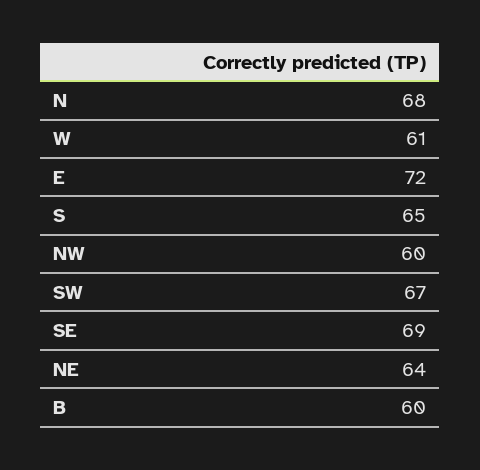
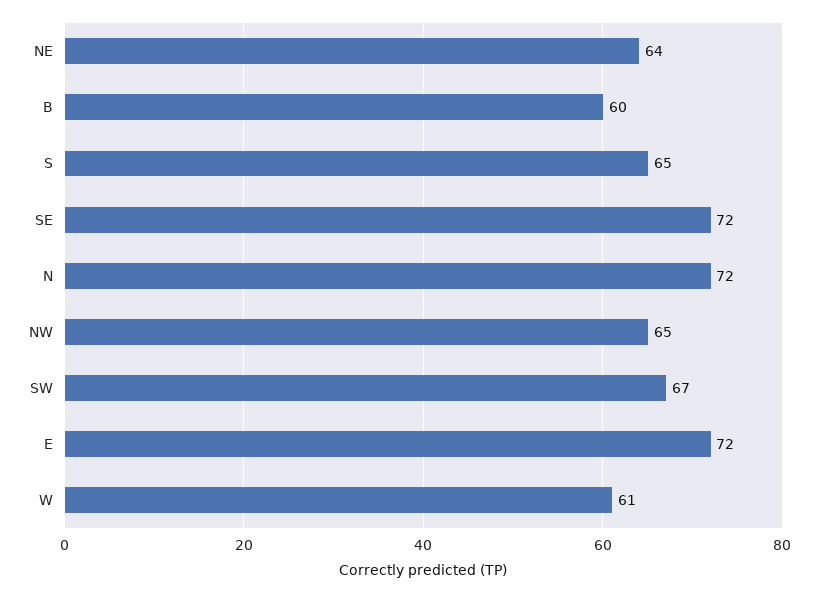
N: 68 -> 72
NW: 60 -> 65
SE: 69 -> 72

